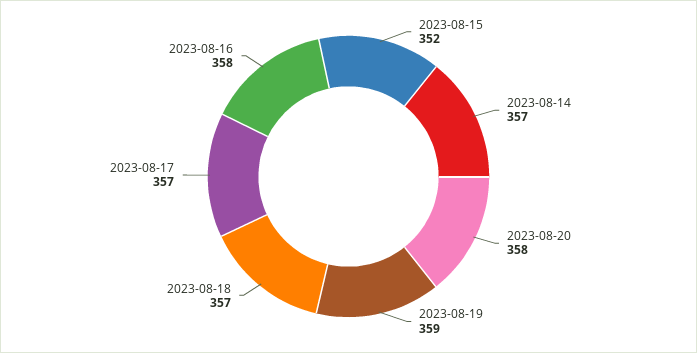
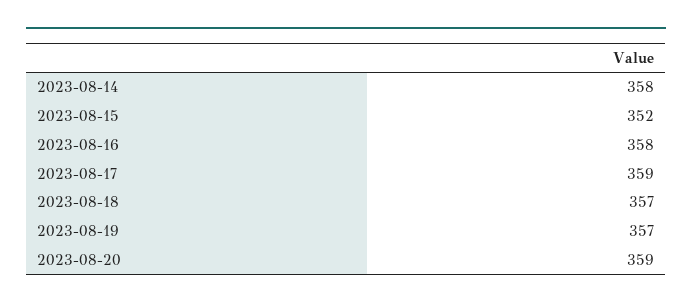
2023-08-14: 357 -> 358
2023-08-20: 358 -> 359
2023-08-19: 359 -> 357
2023-08-17: 357 -> 359

